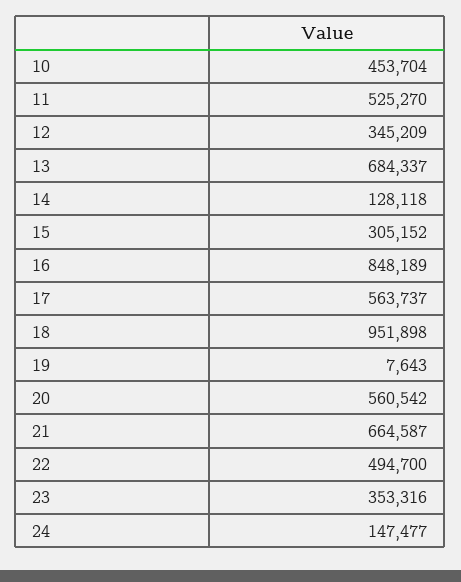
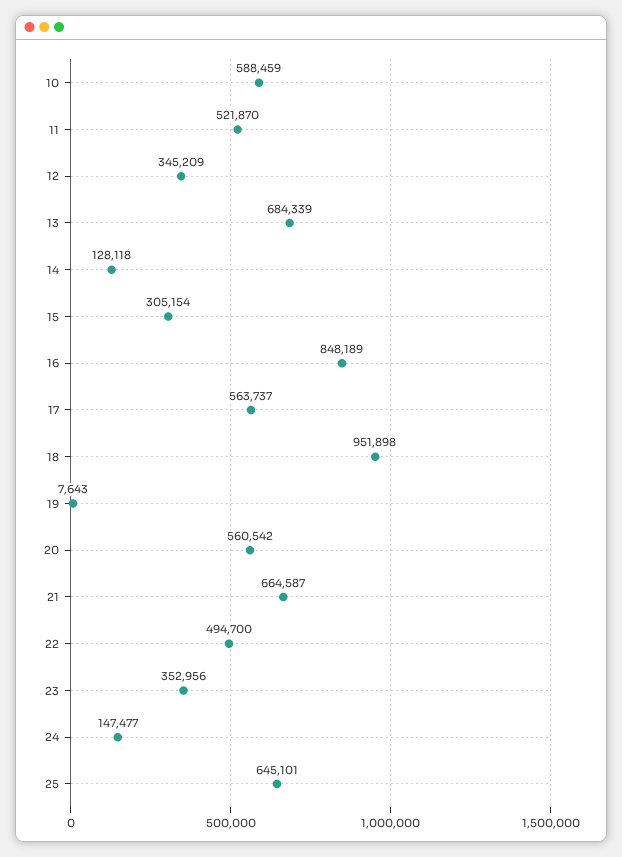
10: 453704 -> 588459
11: 525270 -> 521870
13: 684337 -> 684339
15: 305152 -> 305154
23: 353316 -> 352956
25: none -> 645101

